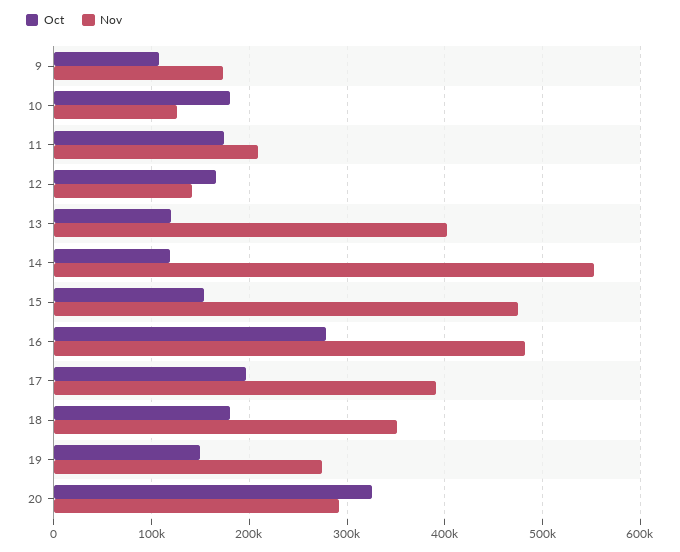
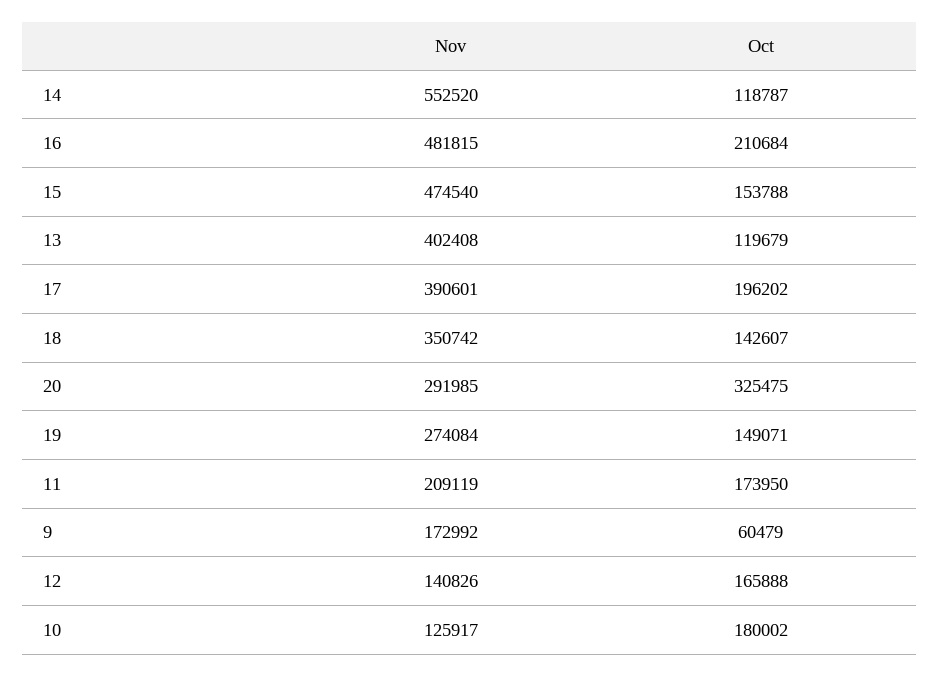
Oct, 9: 110000 -> 60479
Oct, 16: 280000 -> 210684
Oct, 18: 180000 -> 142607

